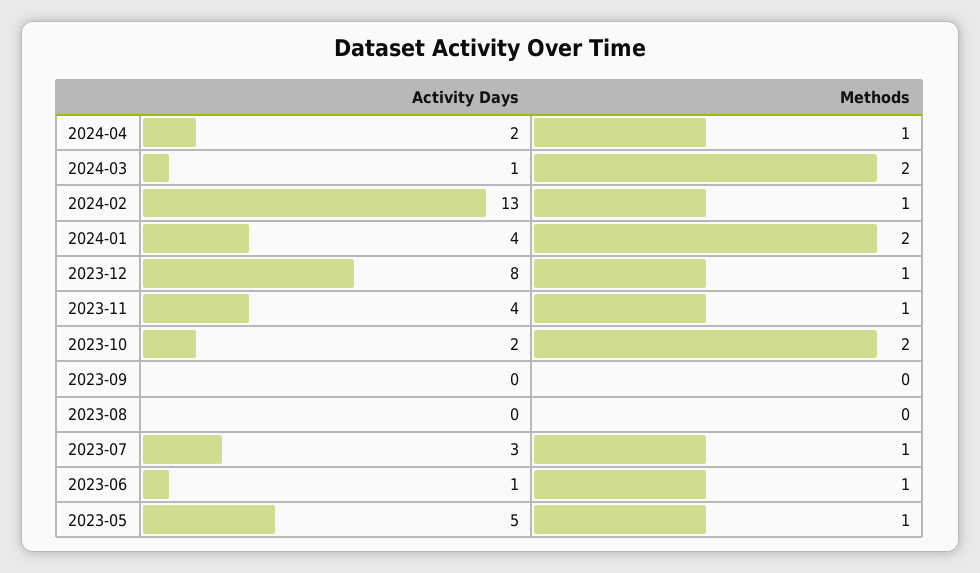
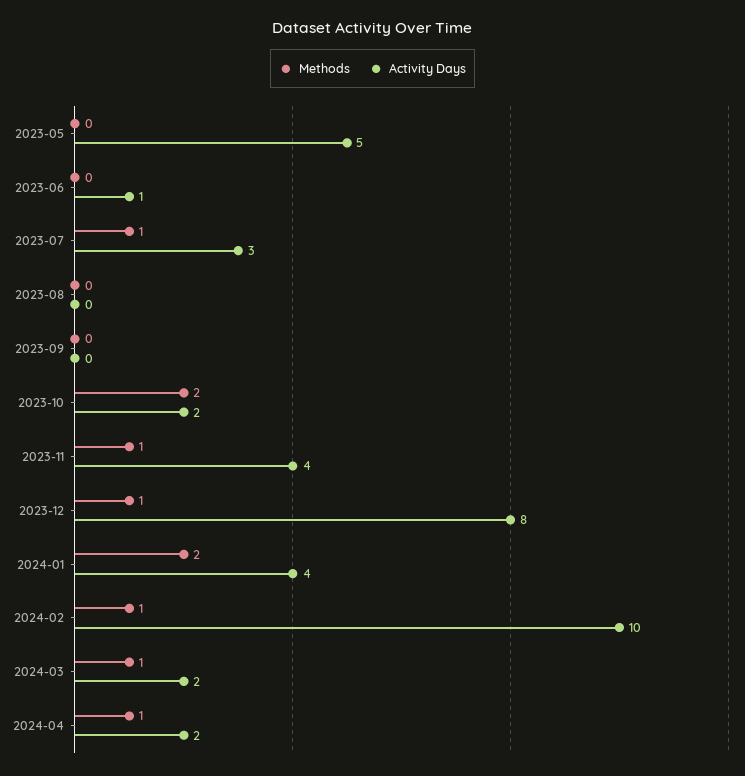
Activity Days, 2024-03: 1 -> 2
Methods, 2024-03: 2 -> 1
Activity Days, 2024-02: 13 -> 10
Methods, 2023-06: 1 -> 0
Methods, 2023-05: 1 -> 0

